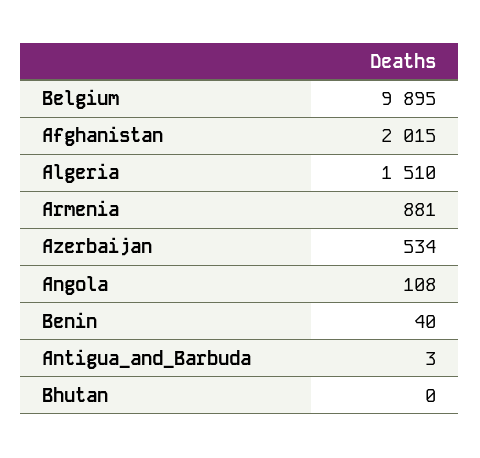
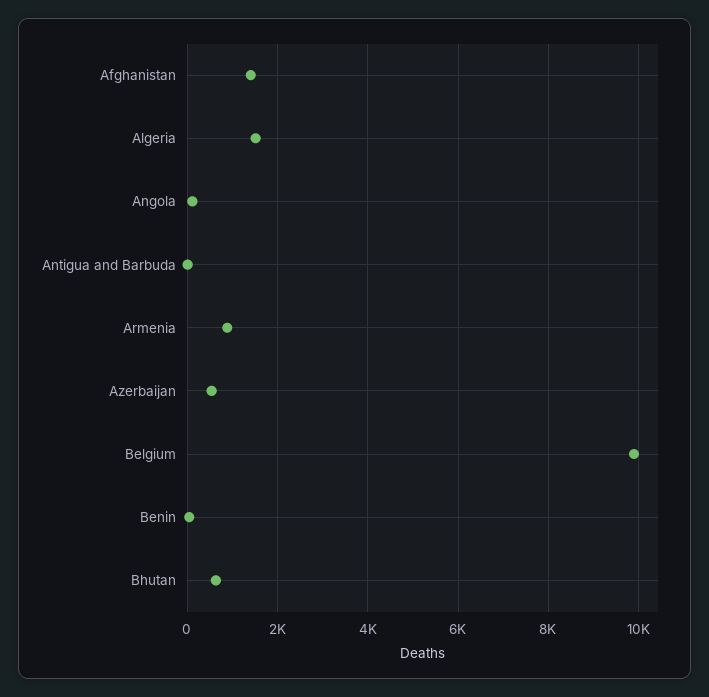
Afghanistan: 2015 -> 1400
Bhutan: 0 -> 600

